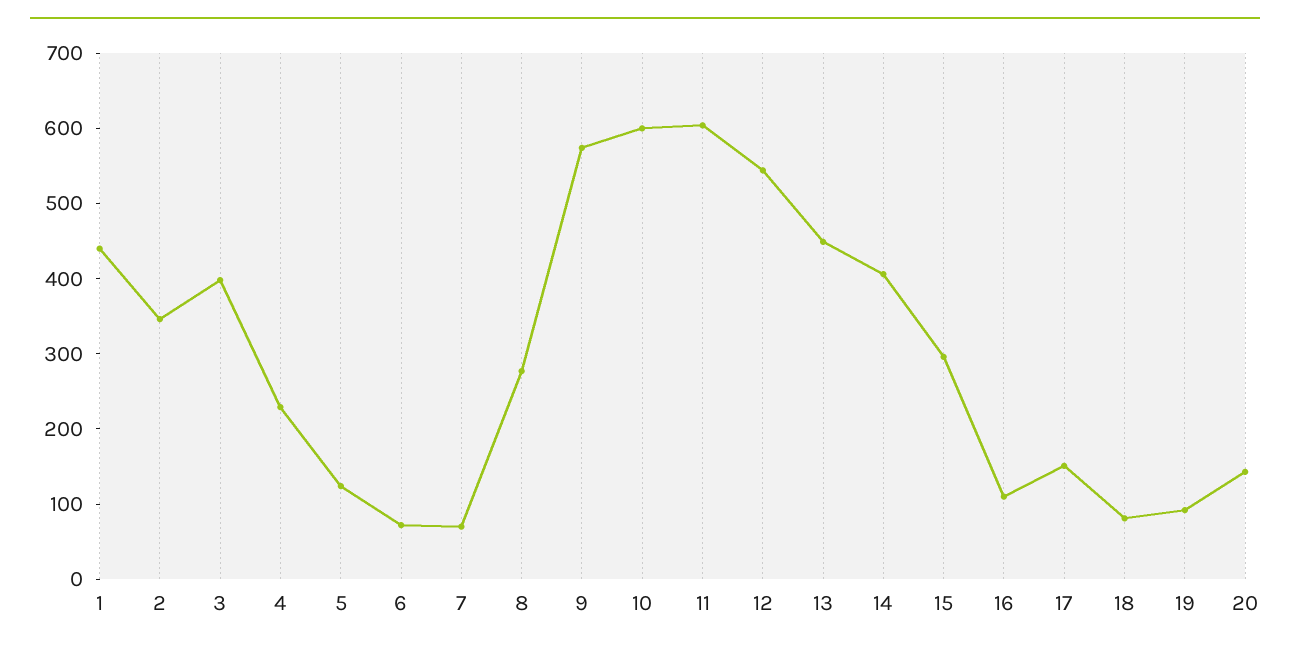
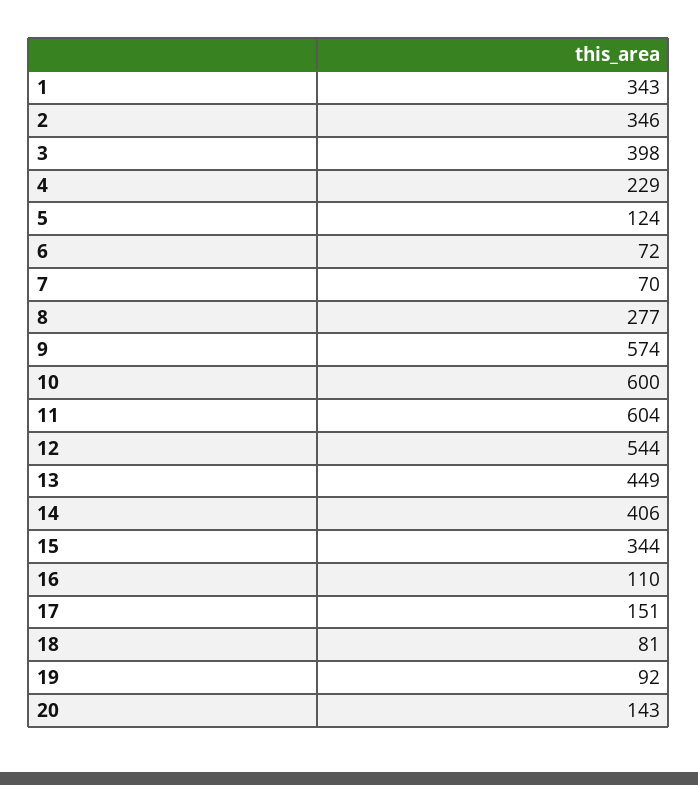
1: 440 -> 343
15: 300 -> 344

